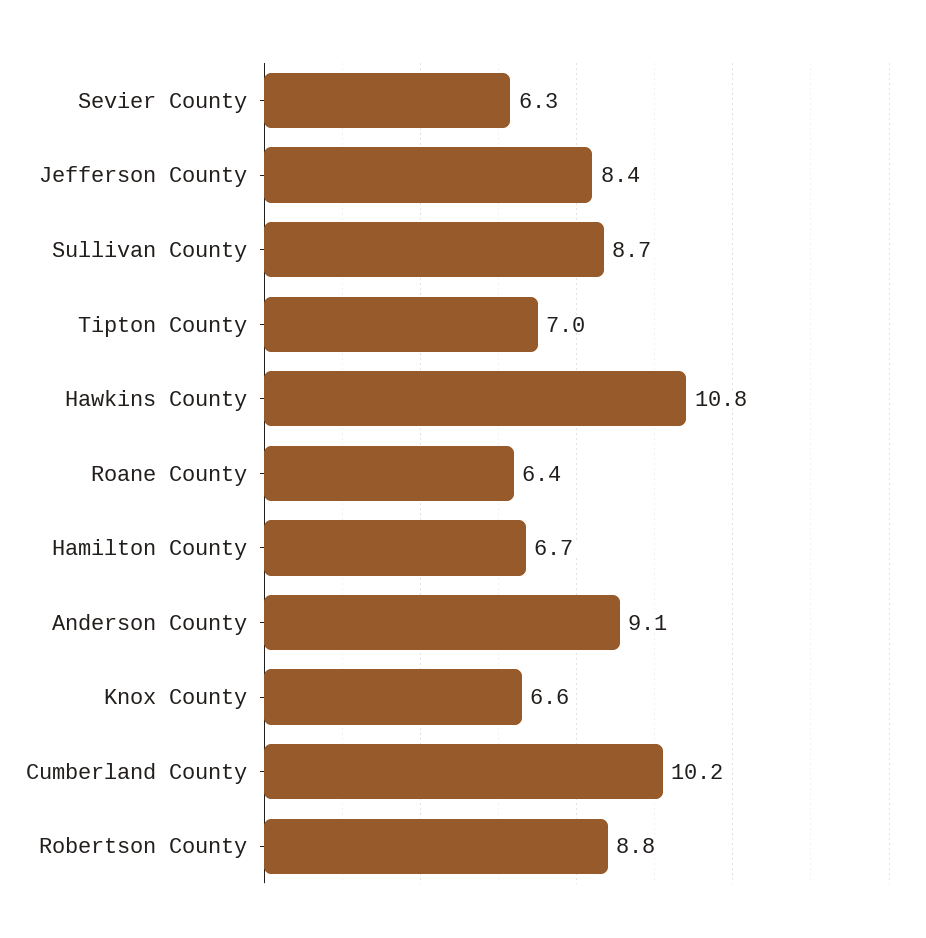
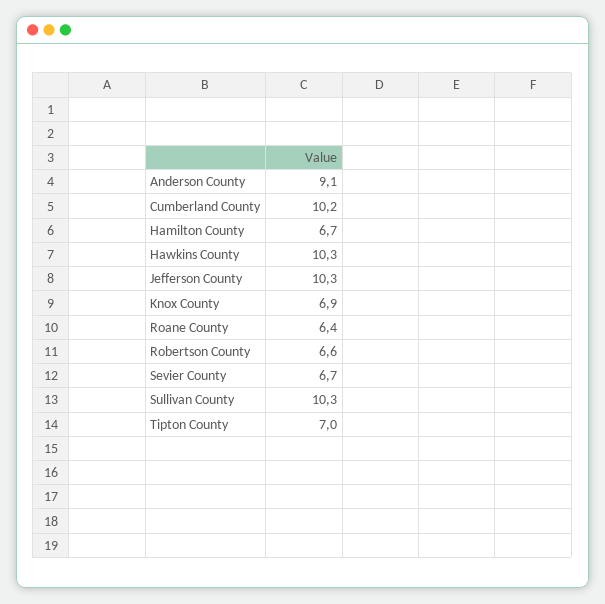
Sevier County: 6.3 -> 6.7
Jefferson County: 8.4 -> 10.3
Sullivan County: 8.7 -> 10.3
Hawkins County: 10.8 -> 10.3
Knox County: 6.6 -> 6.9
Robertson County: 8.8 -> 6.6

